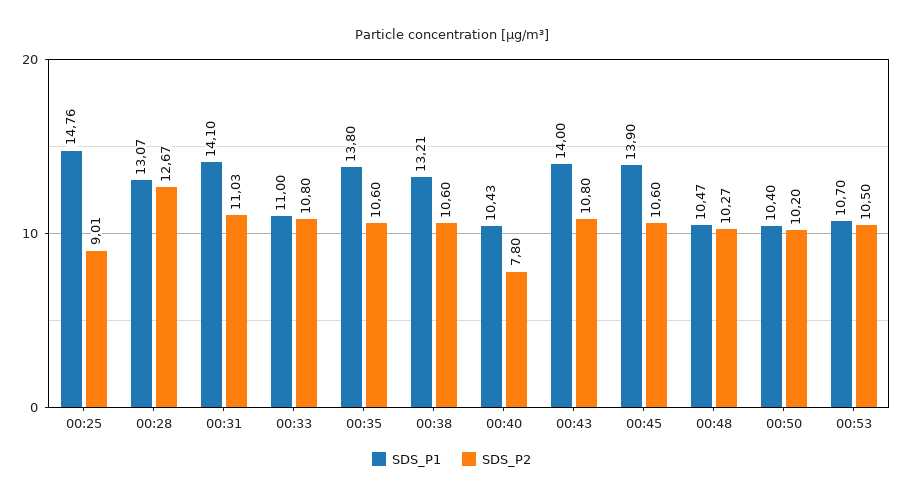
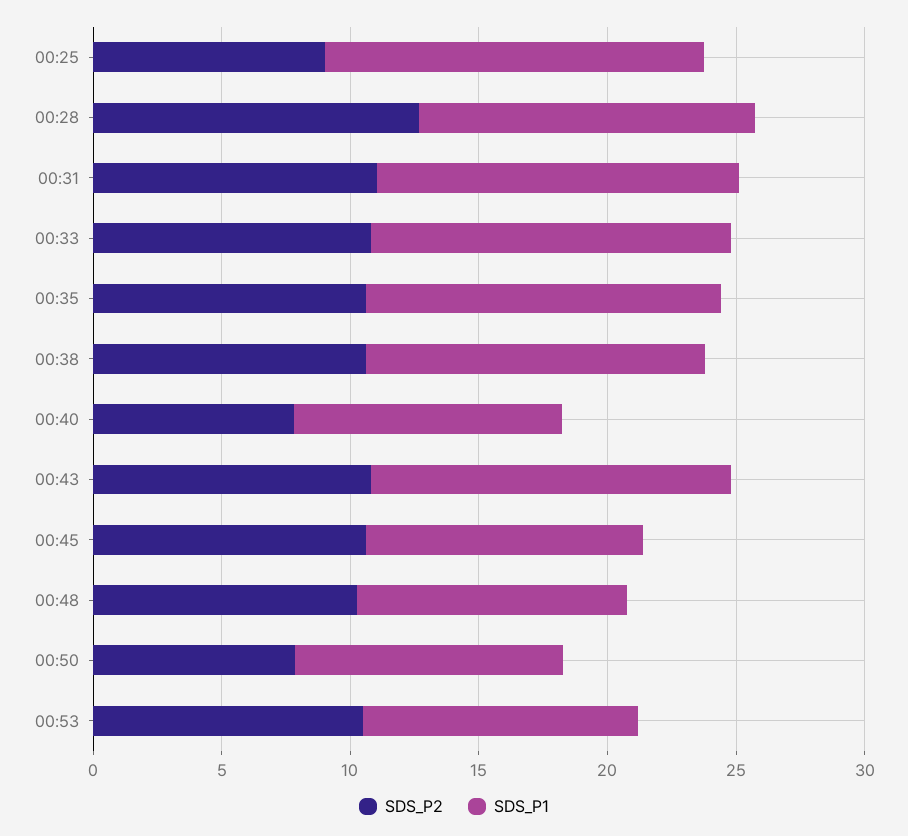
SDS_P1, 00:33: 11 -> 14
SDS_P1, 00:45: 13.9 -> 11
SDS_P2, 00:50: 10.2 -> 8

